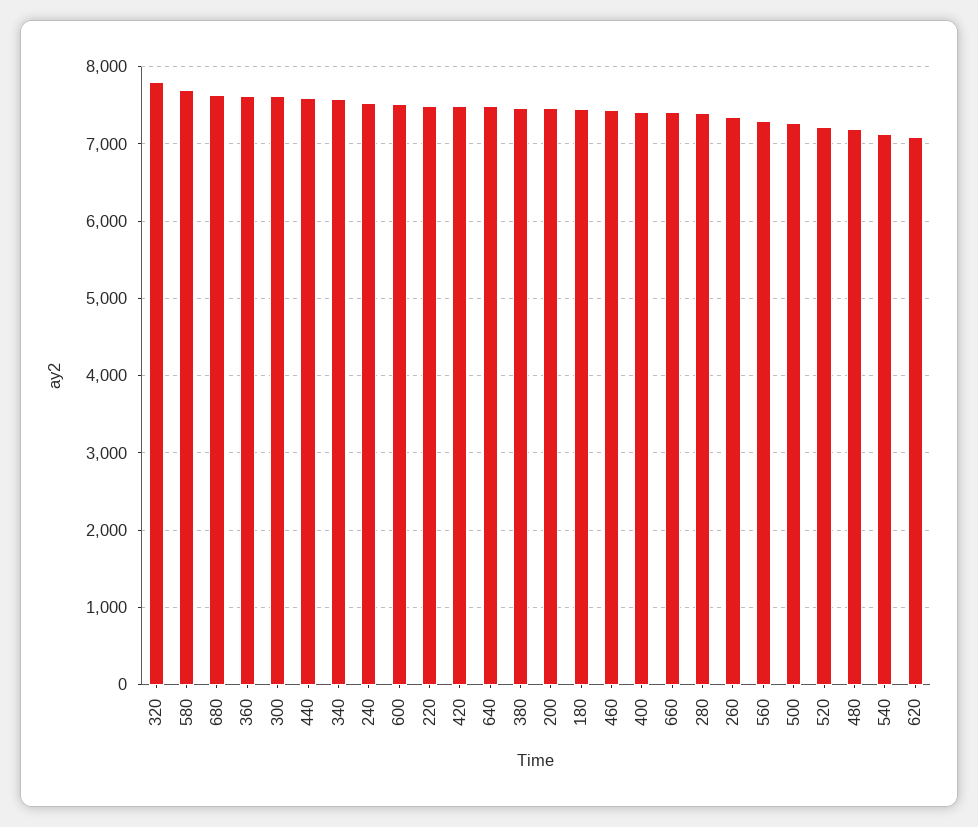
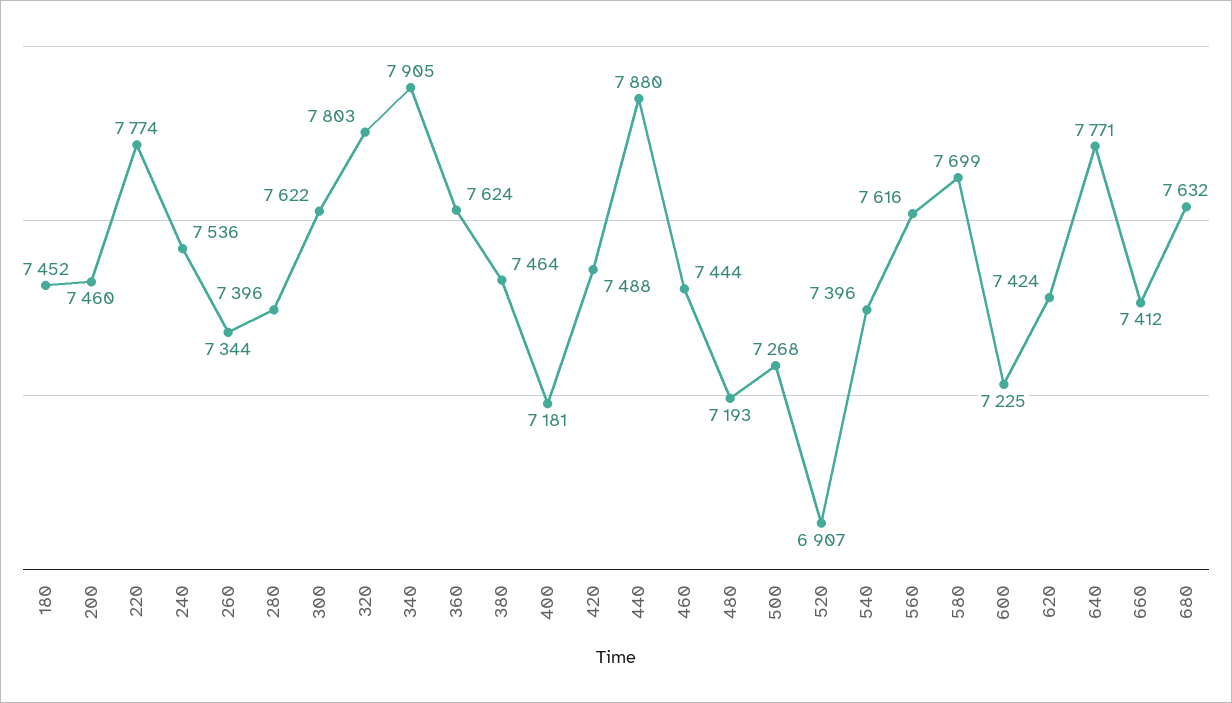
440: 7600 -> 7880
340: 7600 -> 7905
600: 7500 -> 7225
220: 7500 -> 7774
640: 7500 -> 7771
400: 7400 -> 7181
560: 7300 -> 7616
520: 7200 -> 6907
540: 7100 -> 7396
620: 7100 -> 7424

